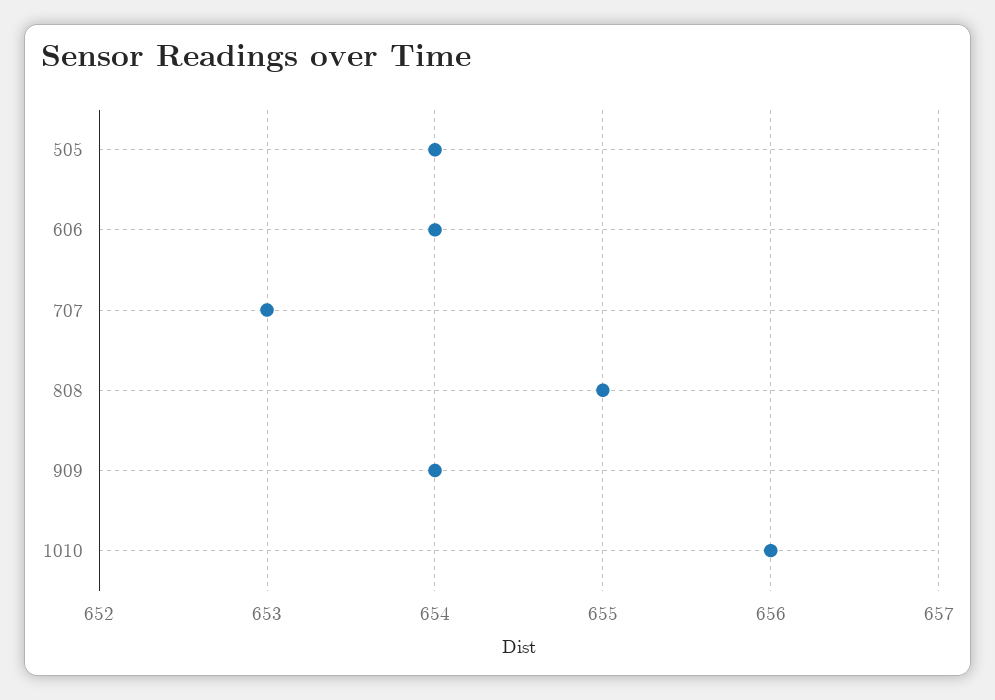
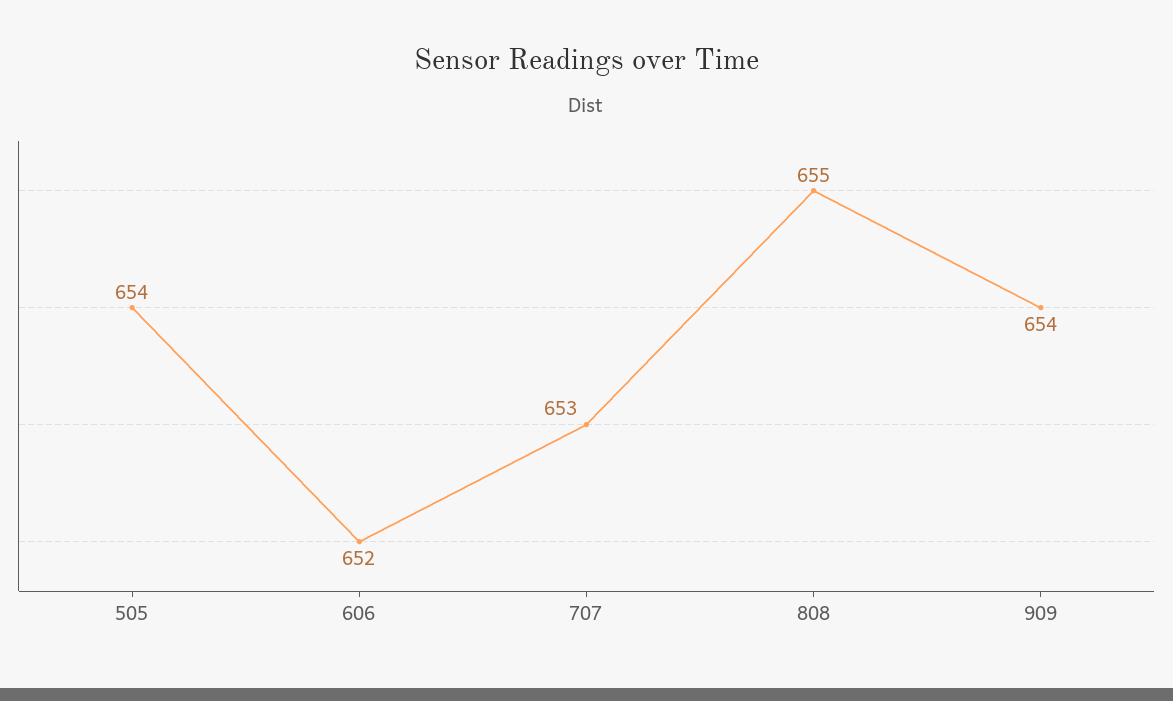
606: 654 -> 652
1010: 656 -> none

